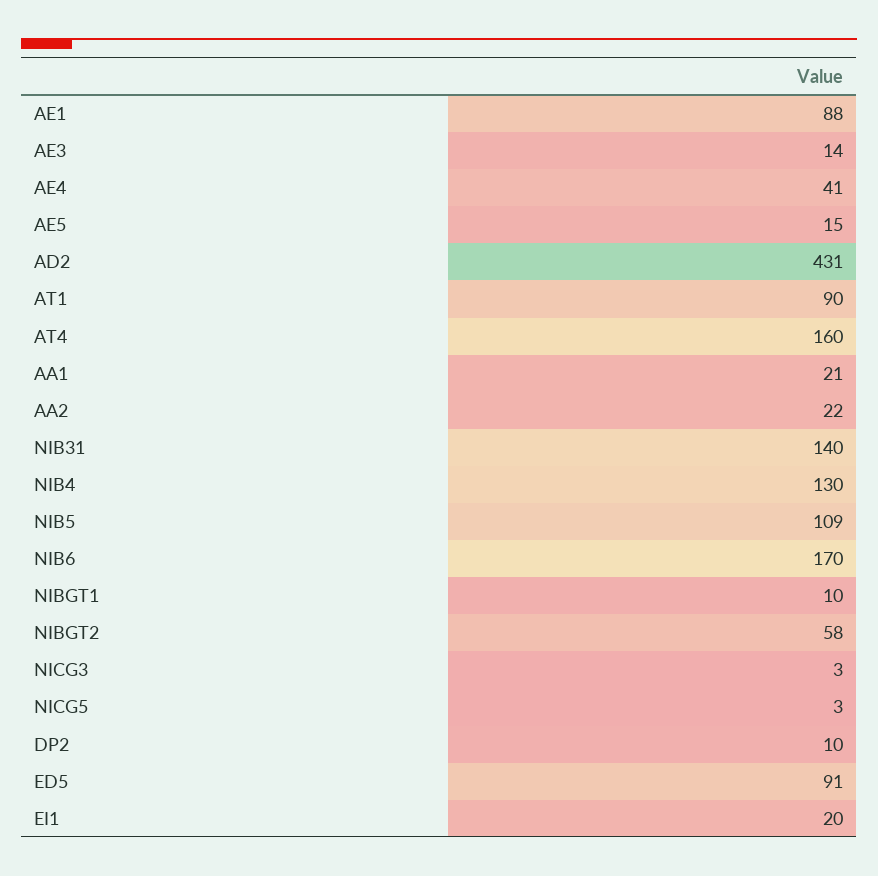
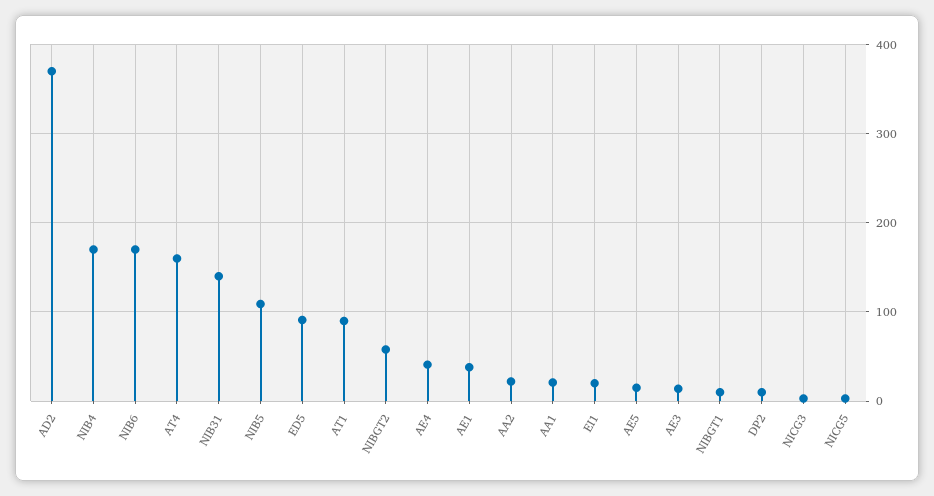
AE1: 88 -> 40
AD2: 431 -> 370
NIB4: 130 -> 170

